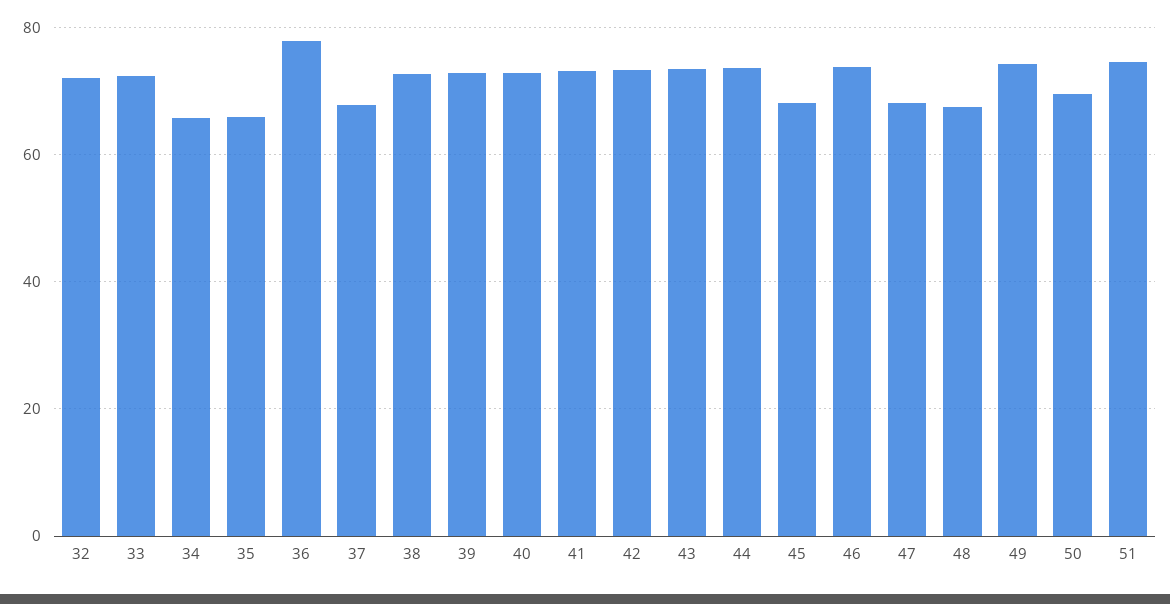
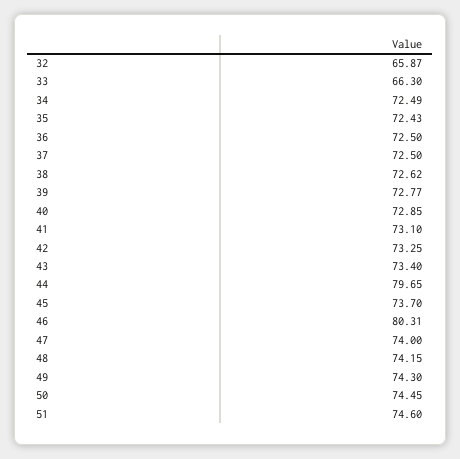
32: 72 -> 65.87
33: 72 -> 66.3
34: 66 -> 72.49
35: 66 -> 72.43
36: 78 -> 72.5
37: 68 -> 72.5
44: 74 -> 79.65
45: 68 -> 73.7
46: 74 -> 80.31
47: 68 -> 74
48: 68 -> 74.15
50: 70 -> 74.45

